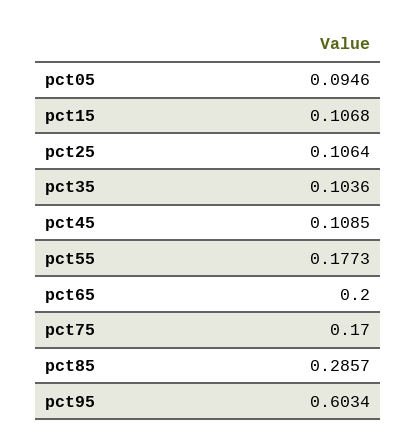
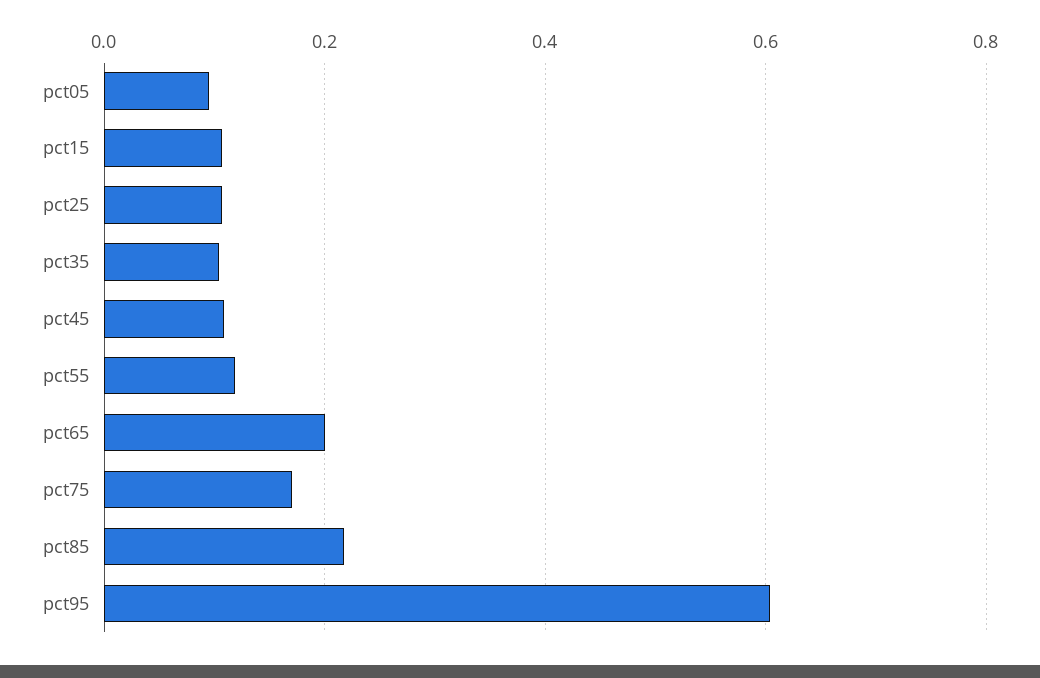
pct55: 0.1773 -> 0.12
pct85: 0.2857 -> 0.22

